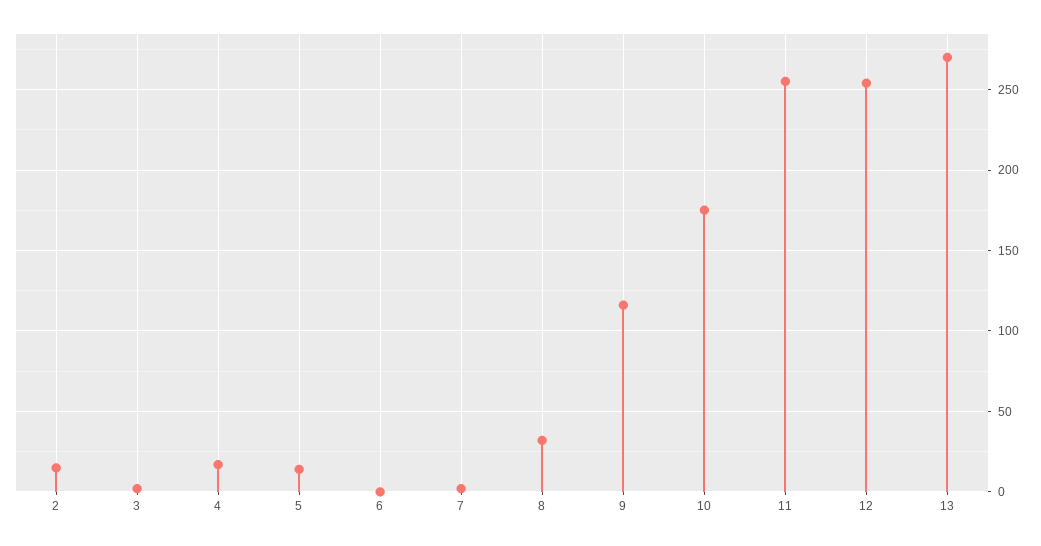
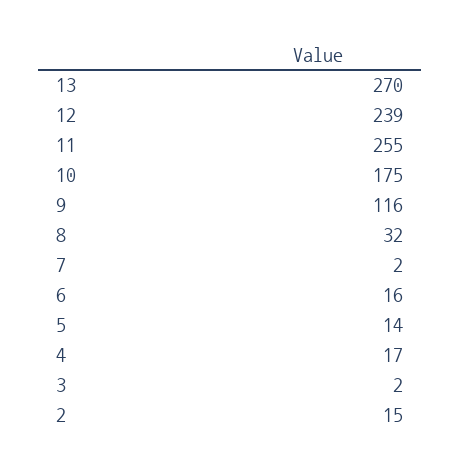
6: 0 -> 16
12: 255 -> 239

